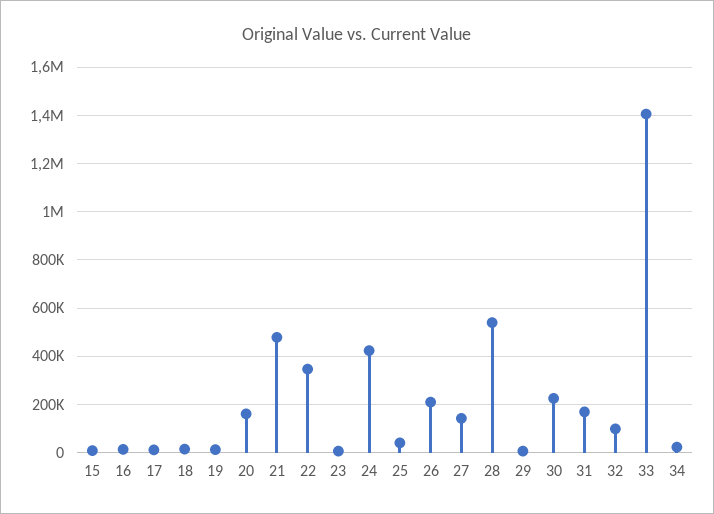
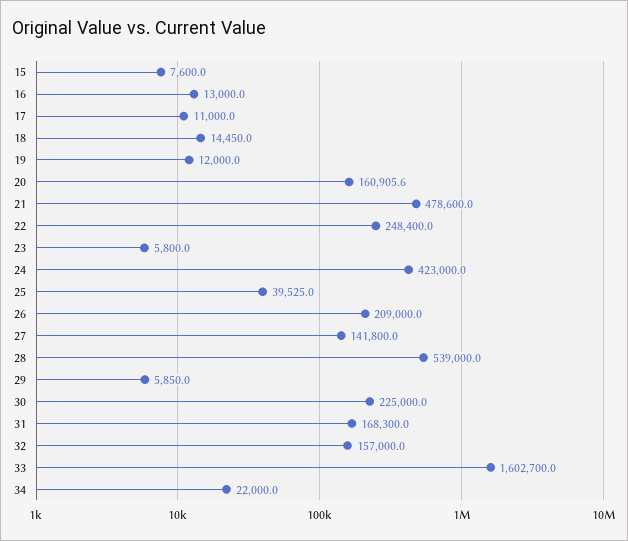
22: 350000 -> 248400
32: 100000 -> 157000
33: 1400000 -> 1602700

